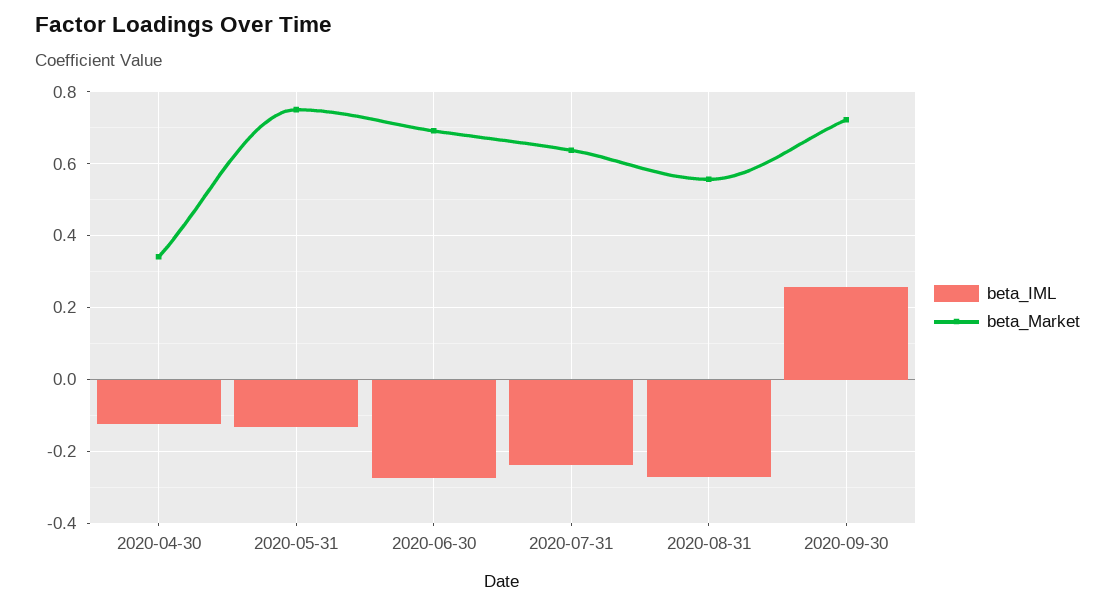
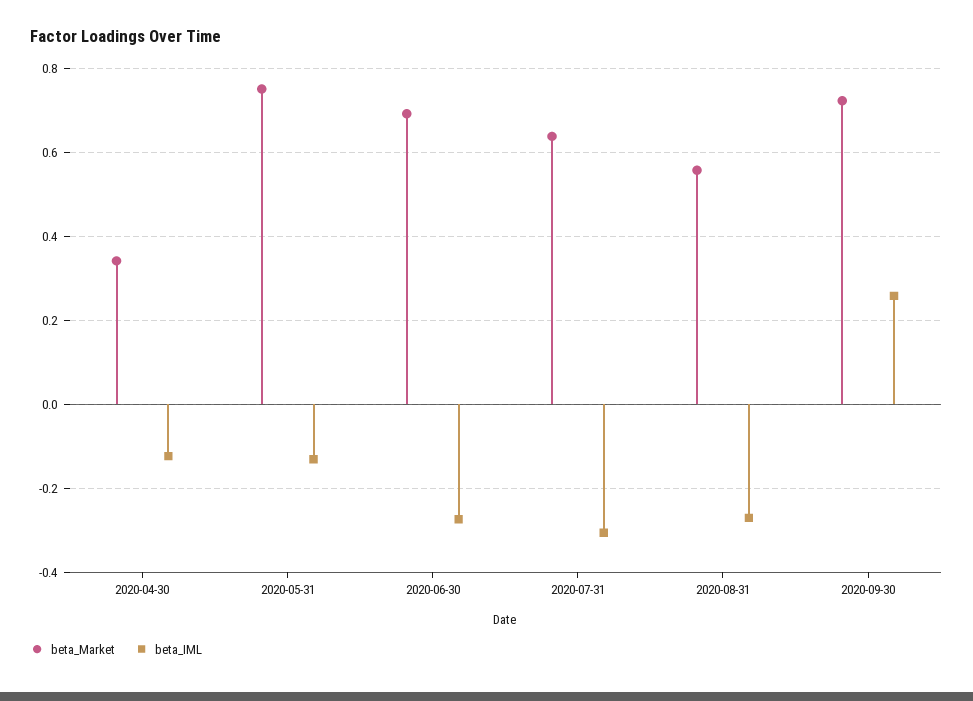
beta_IML, 2020-07-31: -0.24 -> -0.3

